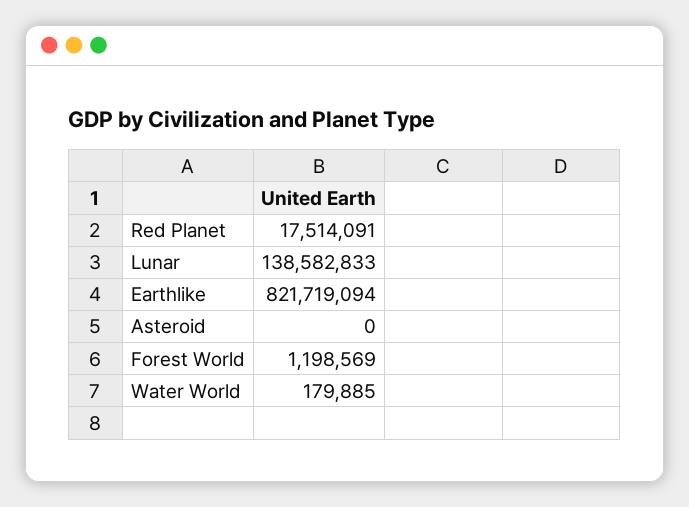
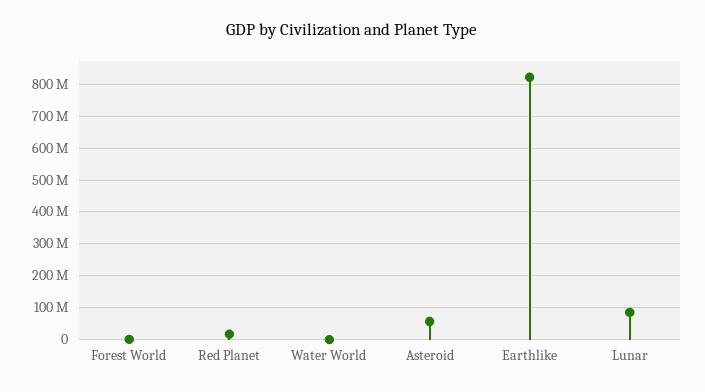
Lunar: 138582833 -> 80000000
Asteroid: 0 -> 60000000

